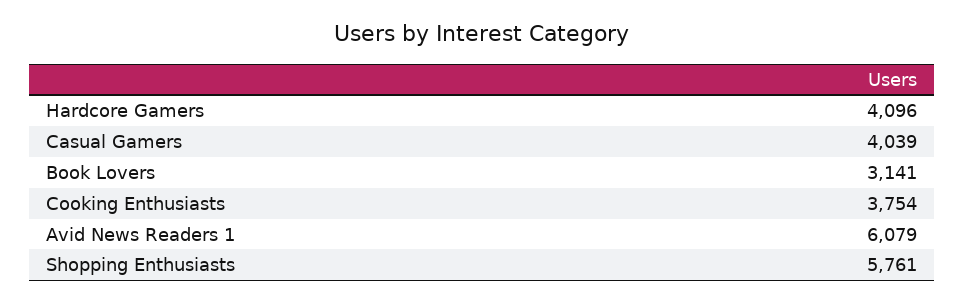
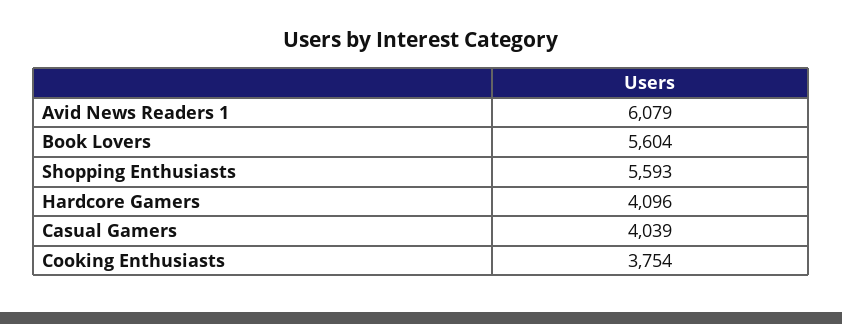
Book Lovers: 3141 -> 5604
Shopping Enthusiasts: 5761 -> 5593

